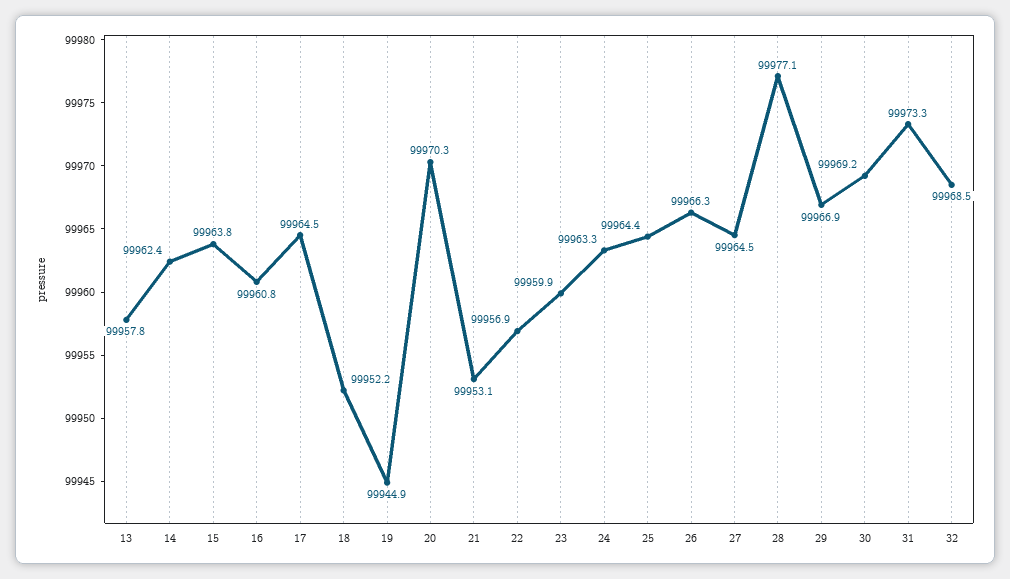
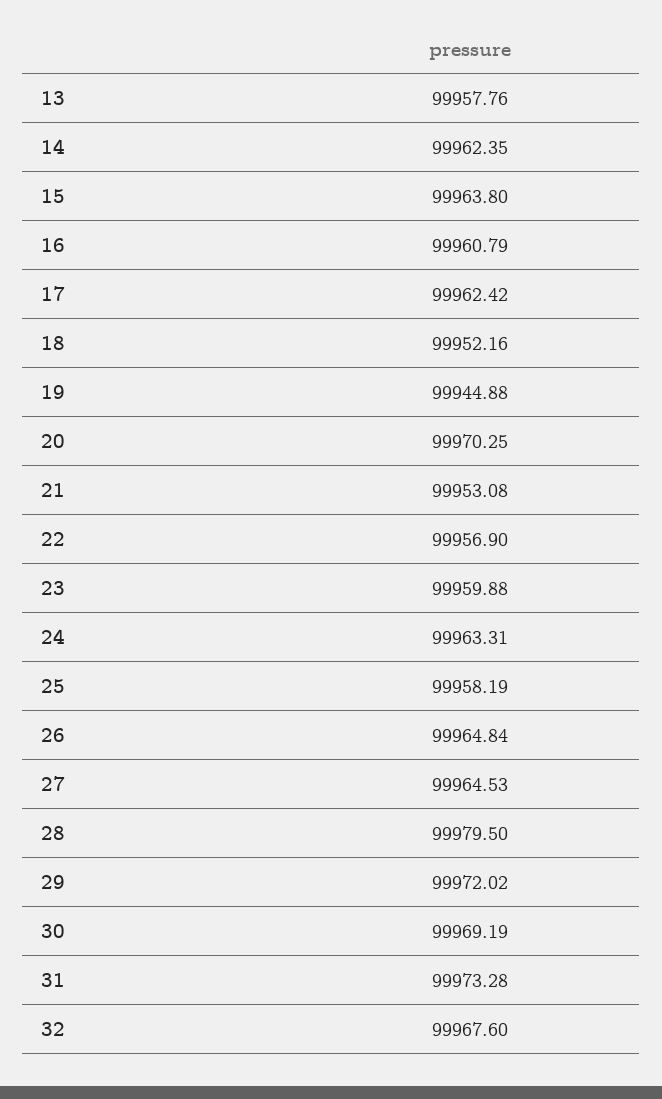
17: 99964.5 -> 99962.42
25: 99964.4 -> 99958.19
26: 99966.3 -> 99964.84
28: 99977.1 -> 99979.5
29: 99966.9 -> 99972.02
32: 99968.5 -> 99967.6

